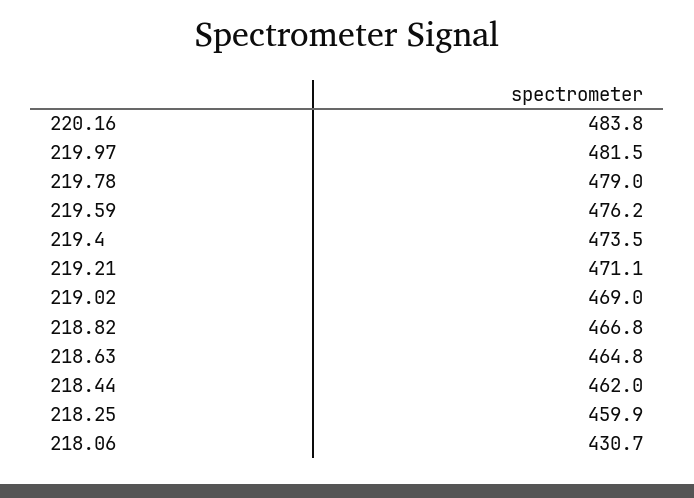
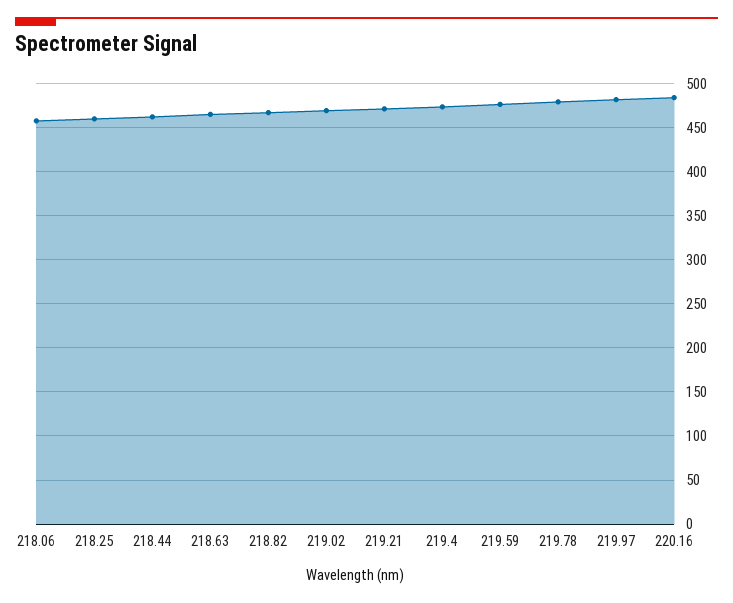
218.06: 430.7 -> 460

